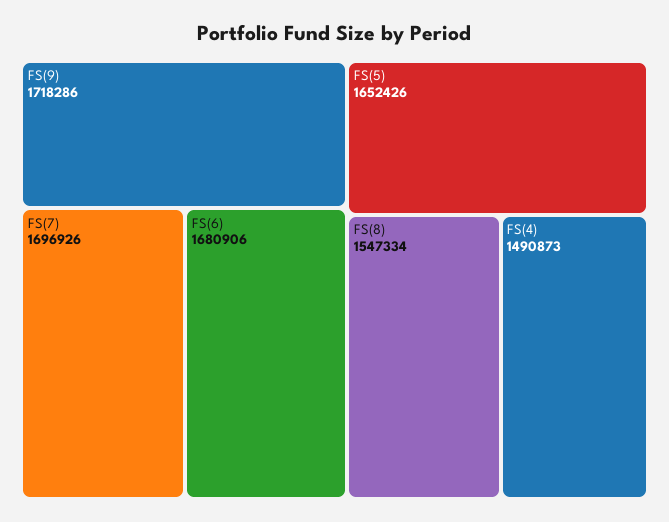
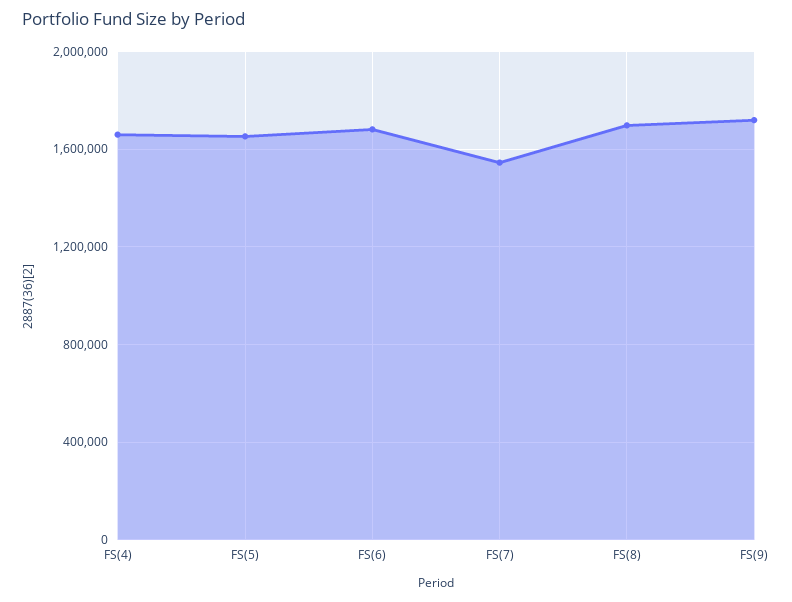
FS(7): 1696926 -> 1550000
FS(8): 1547334 -> 1700000
FS(4): 1490873 -> 1650000

